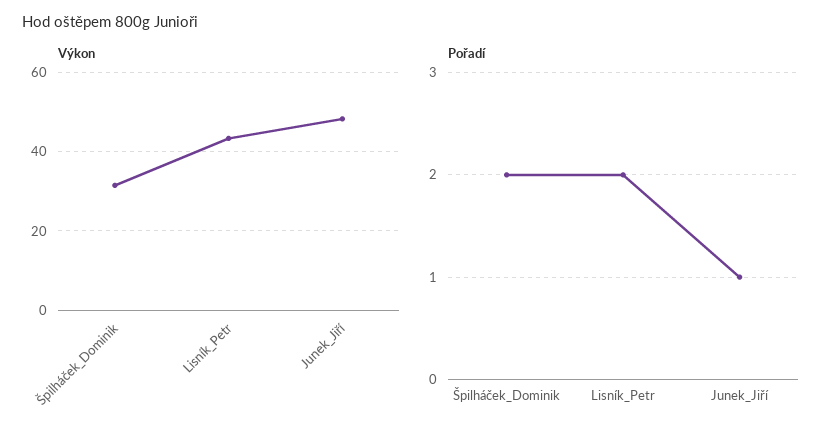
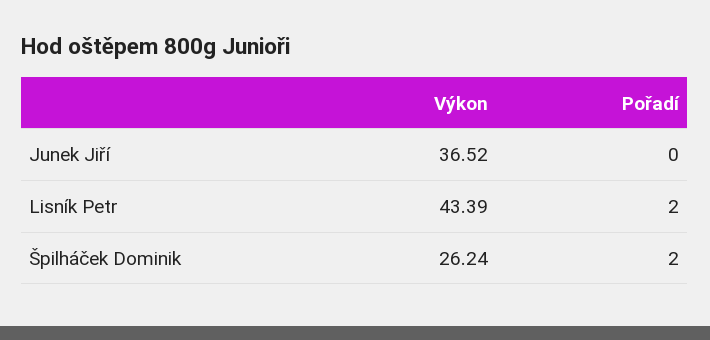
Výkon, Špilháček_Dominik: 32 -> 26.24
Výkon, Junek_Jiří: 48 -> 36.52
Pořadí, Junek_Jiří: 1 -> 0

